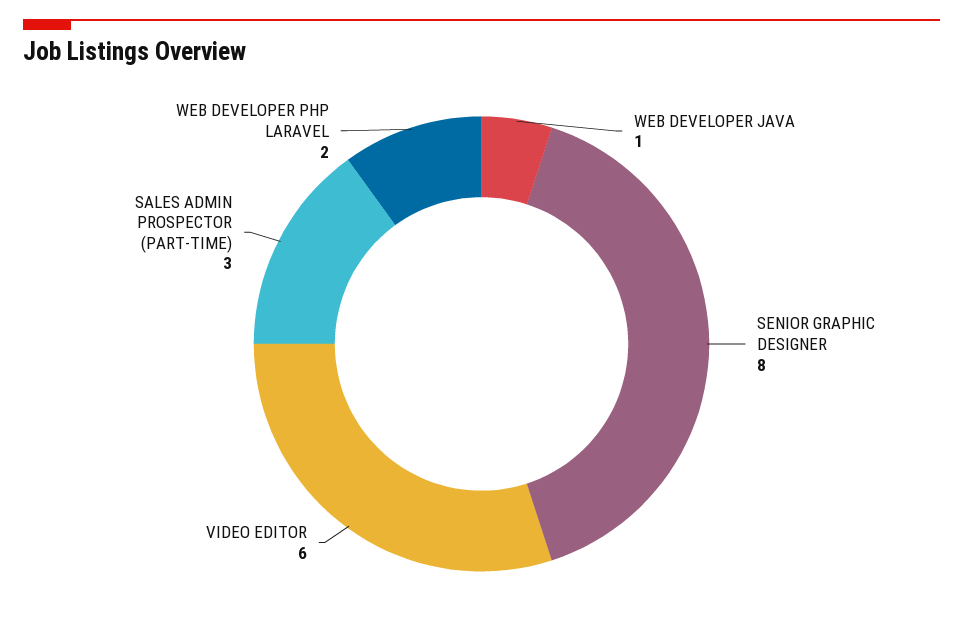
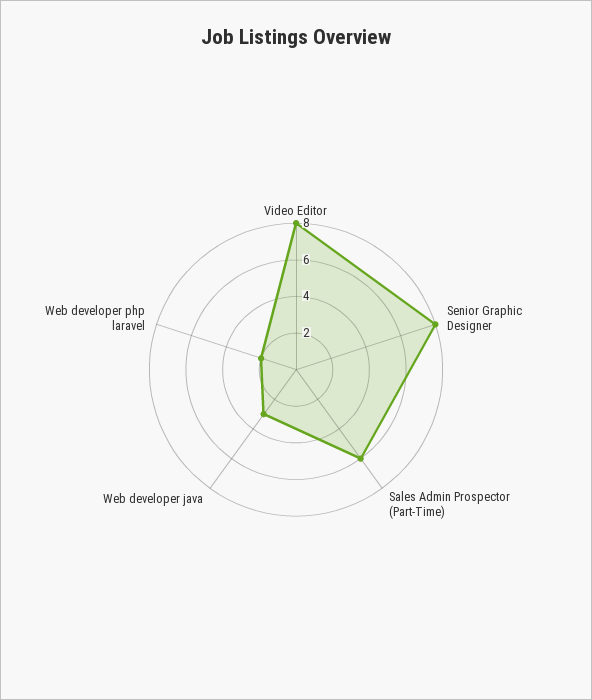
WEB DEVELOPER JAVA: 1 -> 3
VIDEO EDITOR: 6 -> 8
SALES ADMIN PROSPECTOR (PART-TIME): 3 -> 6

